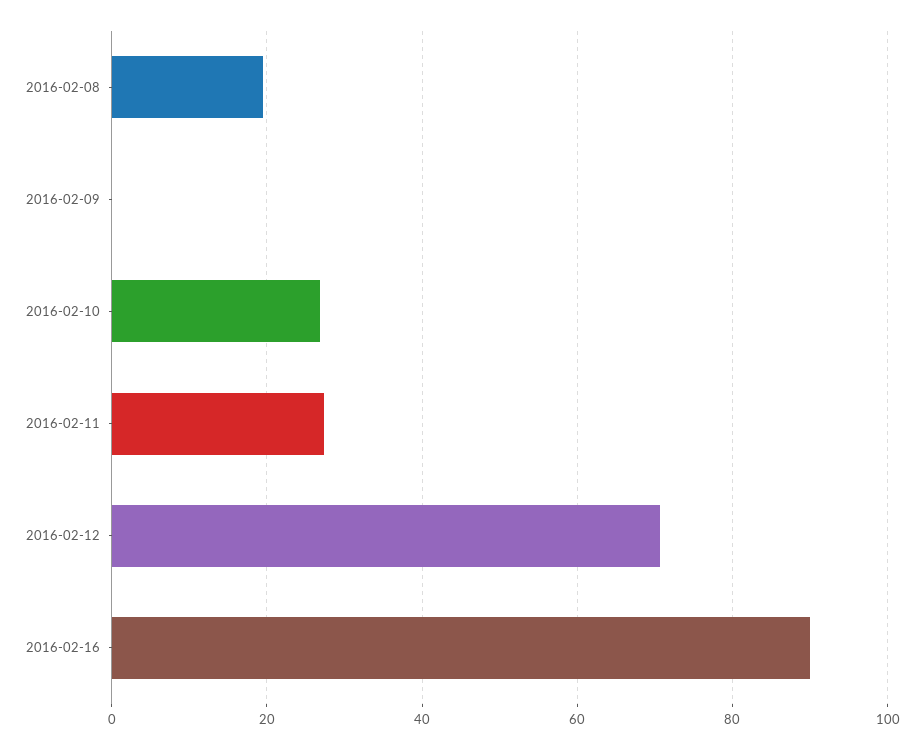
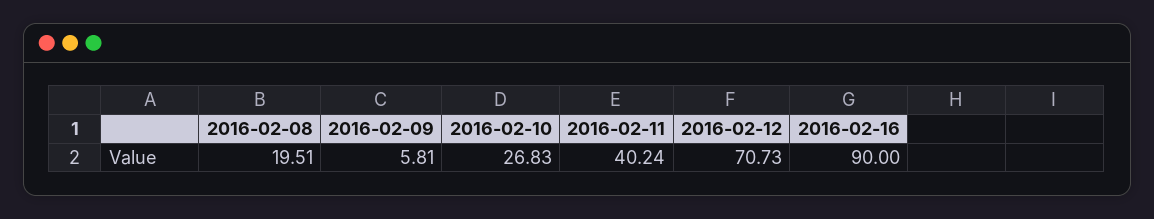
2016-02-09: 0 -> 5.81
2016-02-11: 28 -> 40.24

